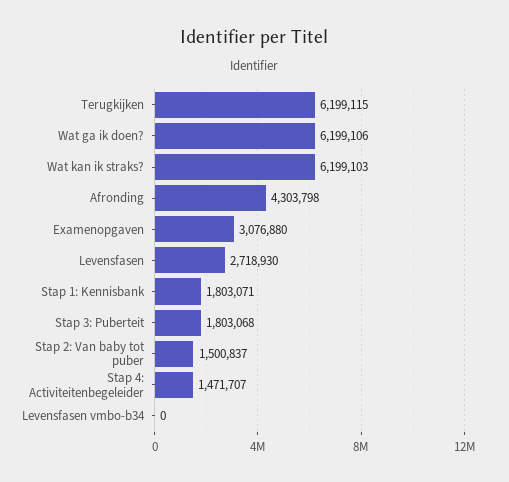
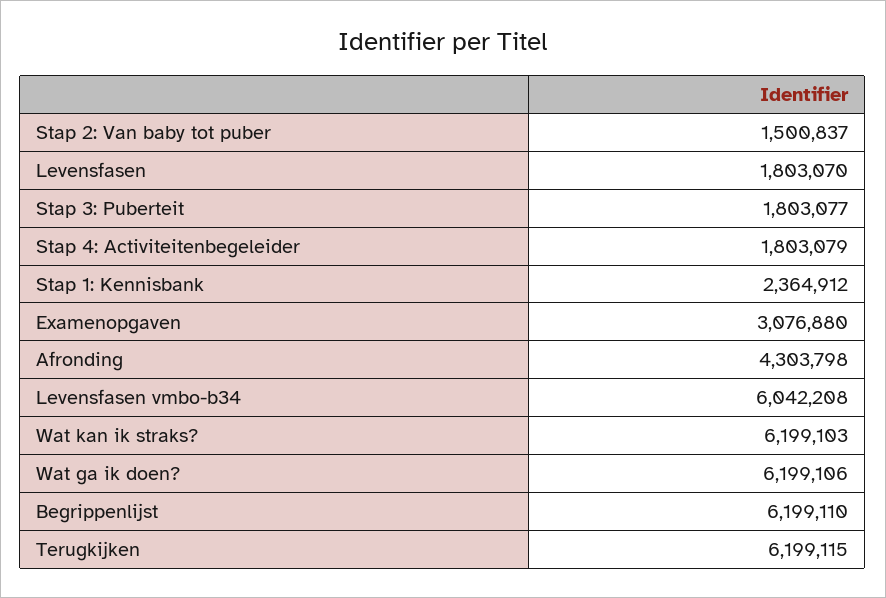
Levensfasen: 2718930 -> 1803070
Stap 1: Kennisbank: 1803071 -> 2364912
Stap 3: Puberteit: 1803068 -> 1803077
Stap 4: Activiteitenbegeleider: 1471707 -> 1803079
Levensfasen vmbo-b34: 0 -> 6042208
Begrippenlijst: none -> 6199110

